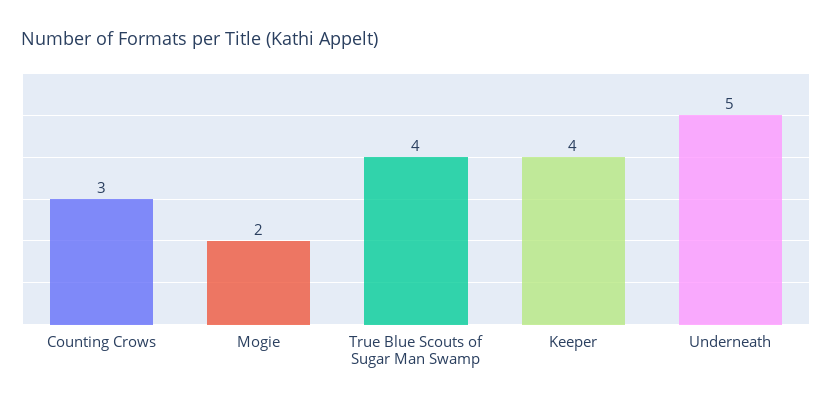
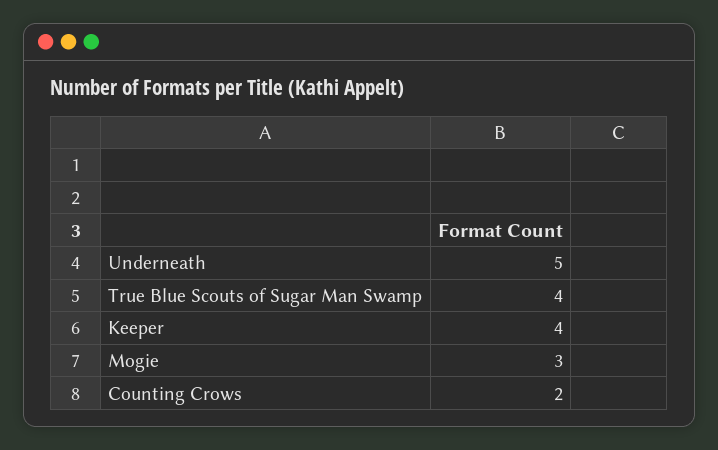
Counting Crows: 3 -> 2
Mogie: 2 -> 3

